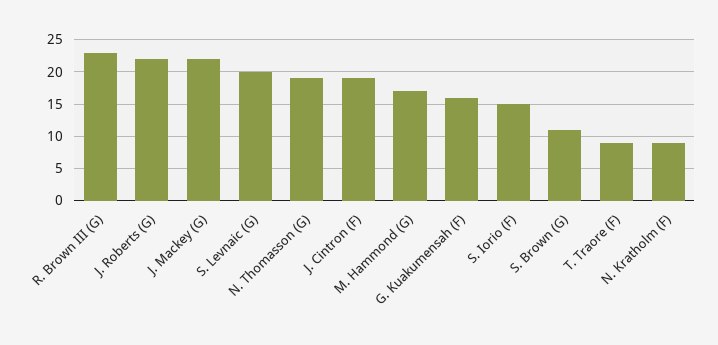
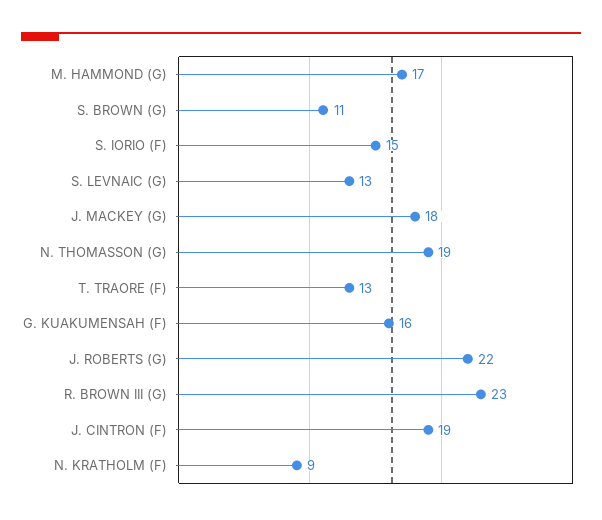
J. Mackey (G): 22 -> 18
S. Levnaic (G): 20 -> 13
T. Traore (F): 9 -> 13

